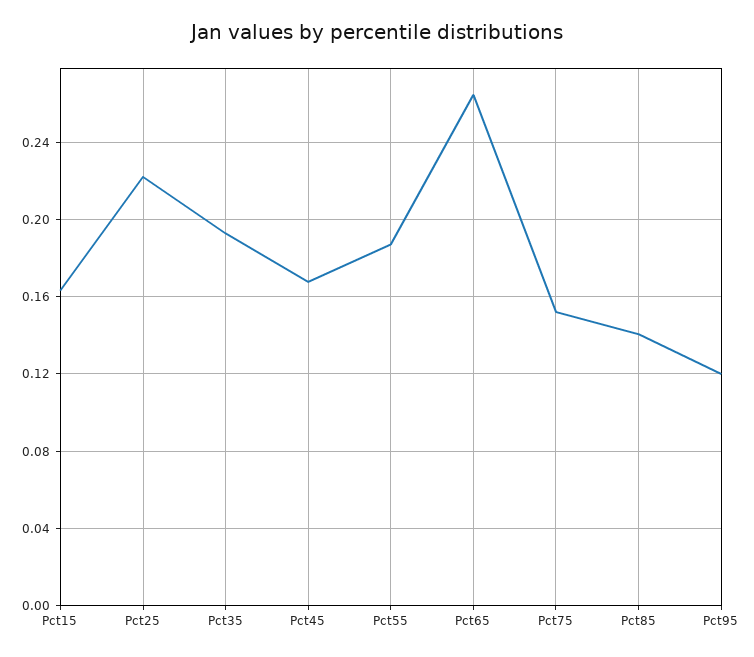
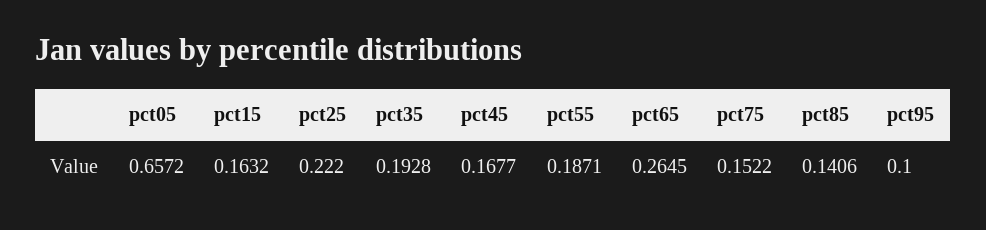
Pct95: 0.12 -> 0.1
pct05: none -> 0.6572

